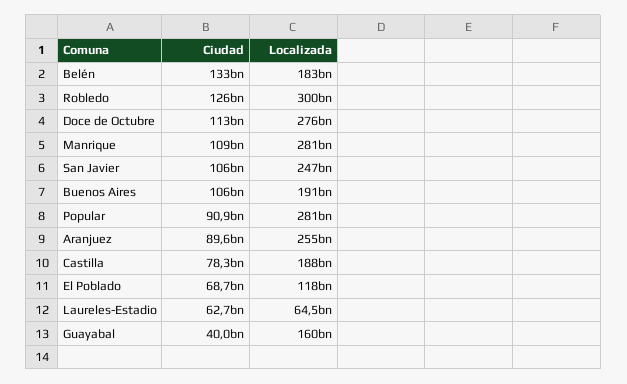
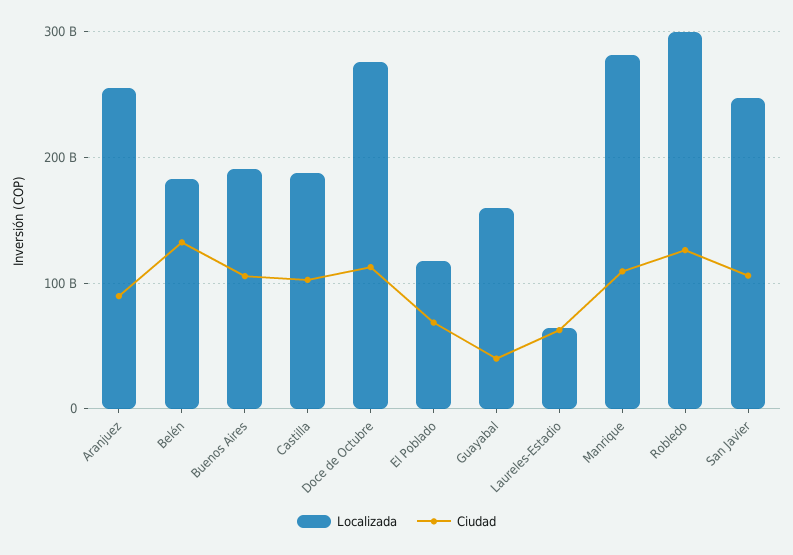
Ciudad, Popular: 90900000000 -> none
Localizada, Popular: 281000000000 -> none
Ciudad, Castilla: 78300000000 -> 100000000000

